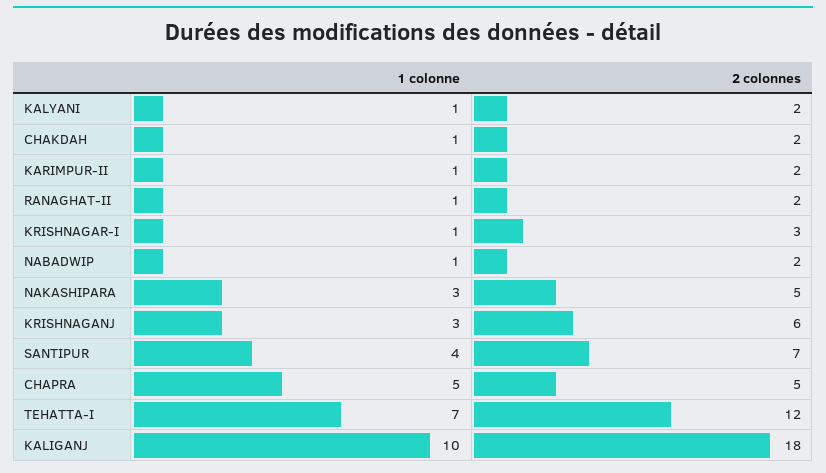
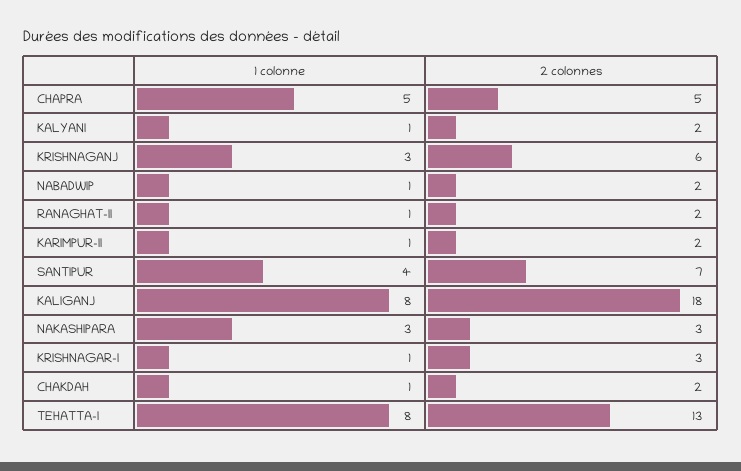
2 colonnes, NAKASHIPARA: 5 -> 3
1 colonne, TEHATTA-I: 7 -> 8
2 colonnes, TEHATTA-I: 12 -> 13
1 colonne, KALIGANJ: 10 -> 8

